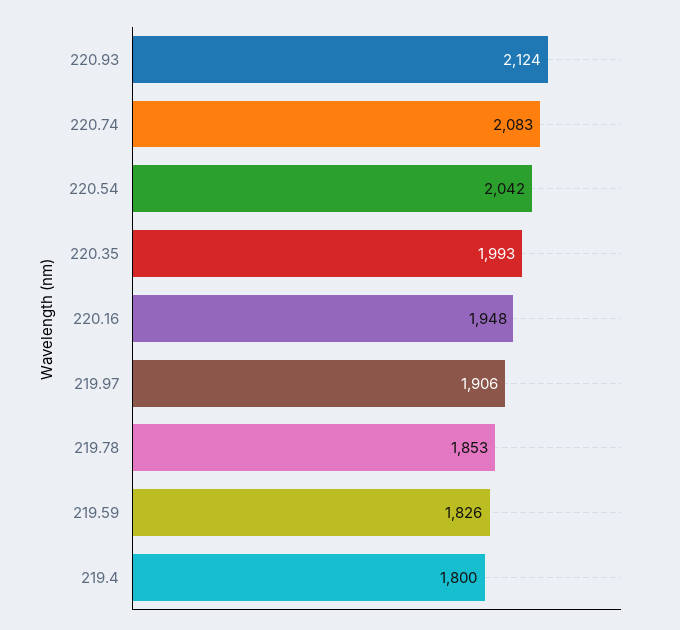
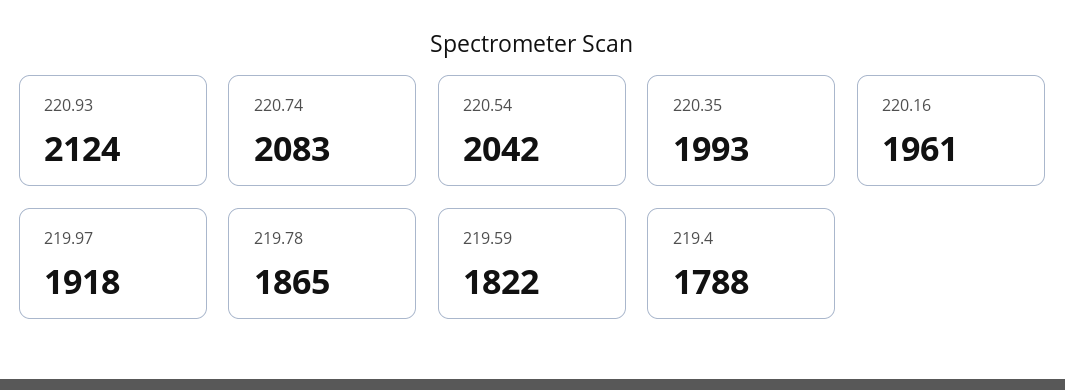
220.16: 1948 -> 1961
219.97: 1906 -> 1918
219.78: 1853 -> 1865
219.59: 1826 -> 1822
219.4: 1800 -> 1788

